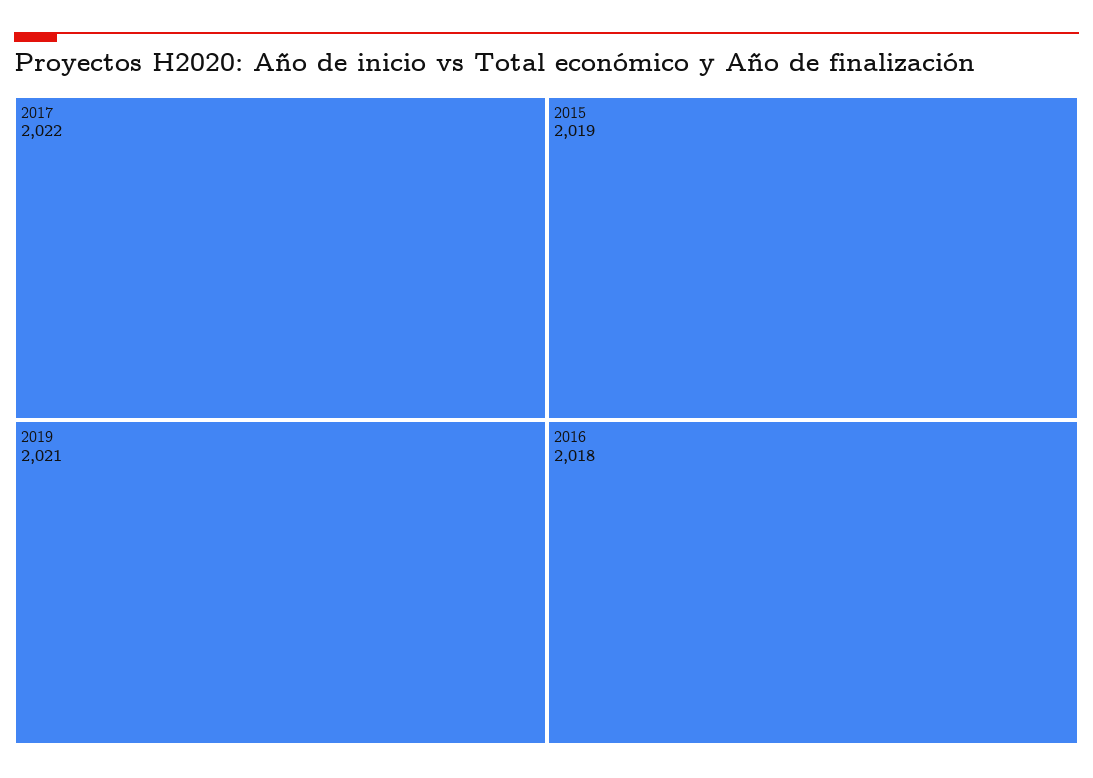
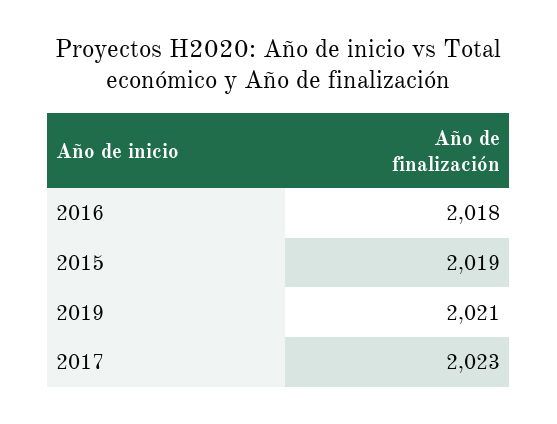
2017: 2022 -> 2023

